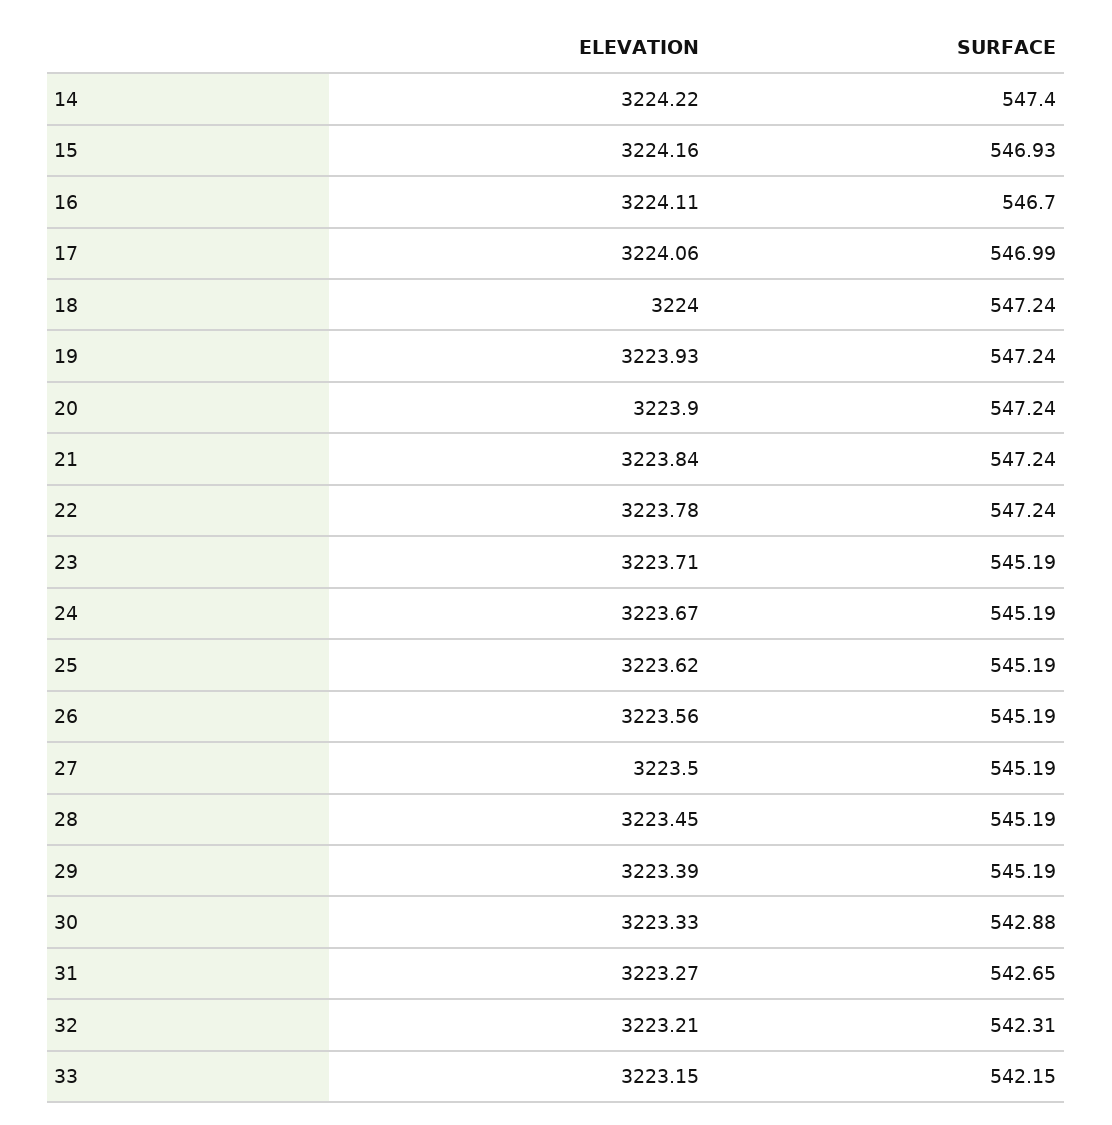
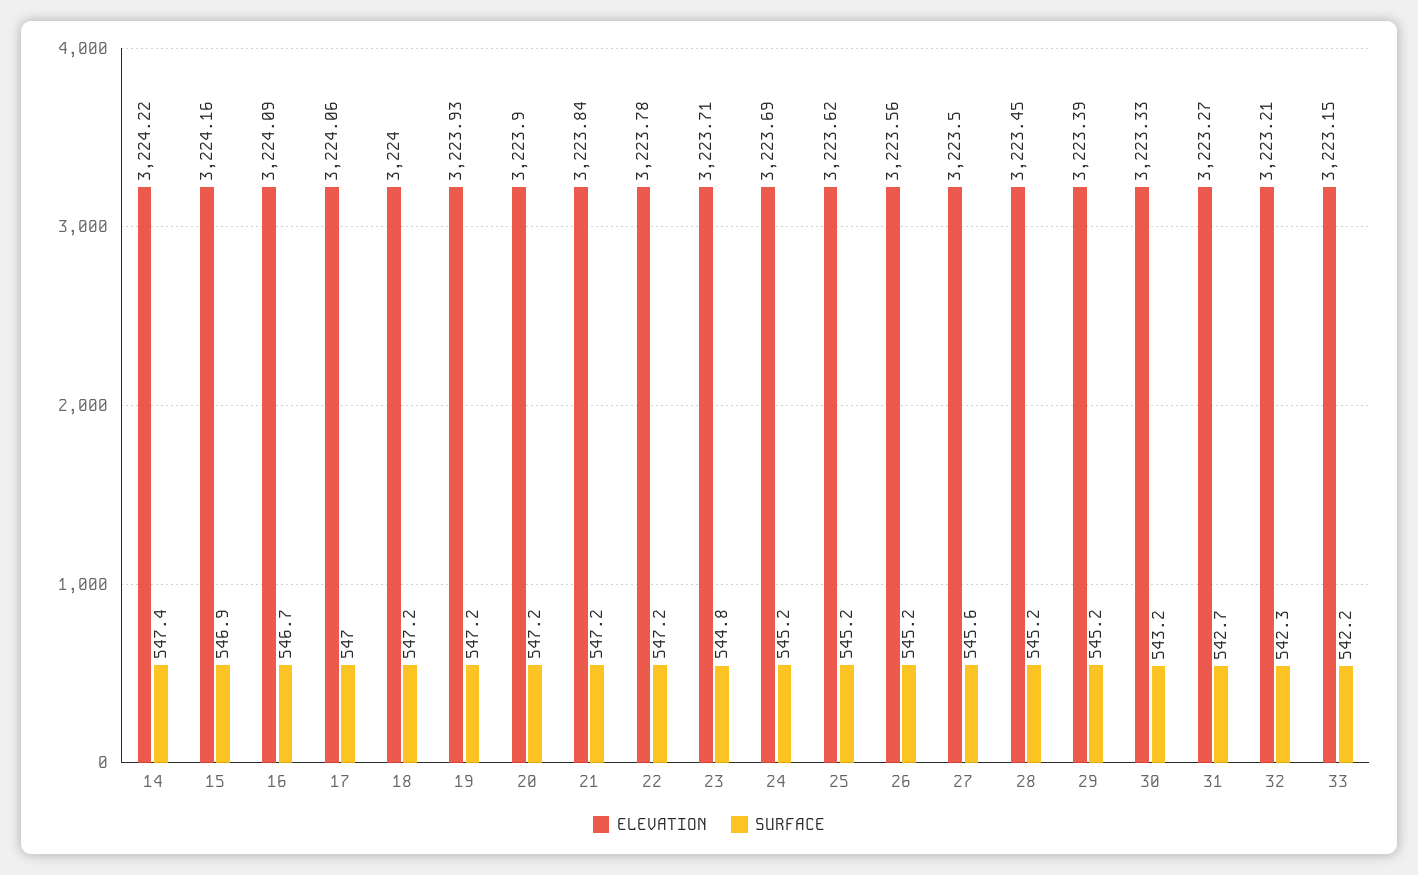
ELEVATION, 16: 3224.11 -> 3224.09
SURFACE, 23: 545.19 -> 544.8
ELEVATION, 24: 3223.67 -> 3223.69
SURFACE, 27: 545.19 -> 545.6
SURFACE, 30: 542.88 -> 543.2

